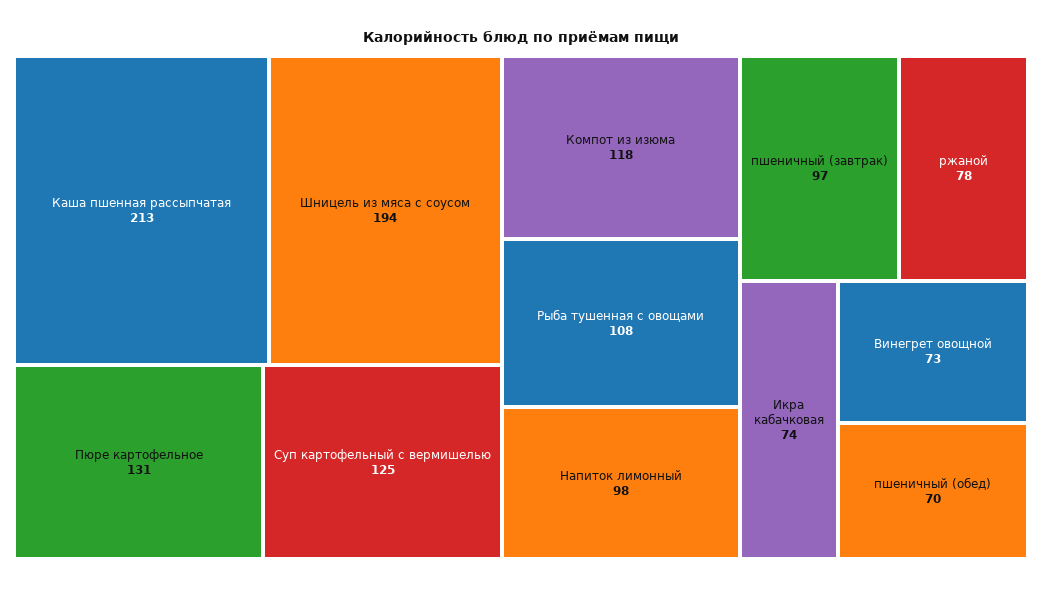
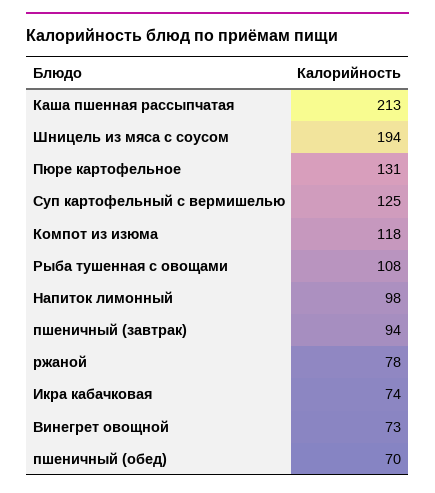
пшеничный (завтрак): 97 -> 94

